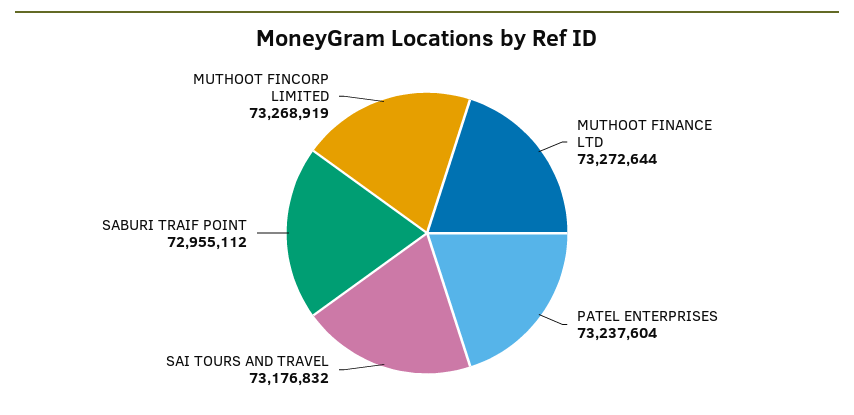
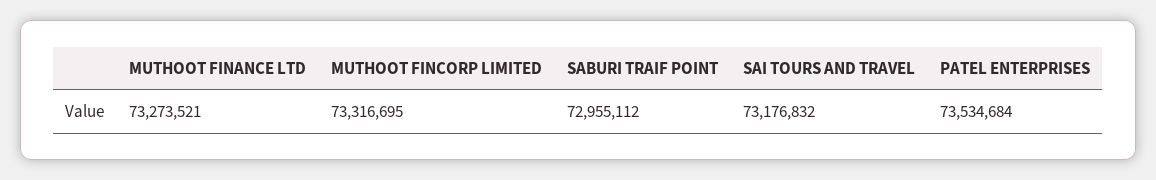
MUTHOOT FINANCE LTD: 73272644 -> 73273521
PATEL ENTERPRISES: 73237604 -> 73534684
MUTHOOT FINCORP LIMITED: 73268919 -> 73316695

